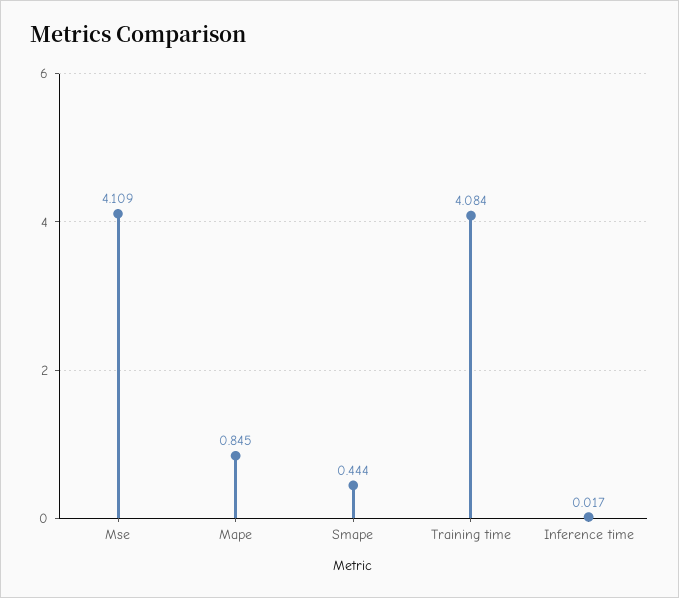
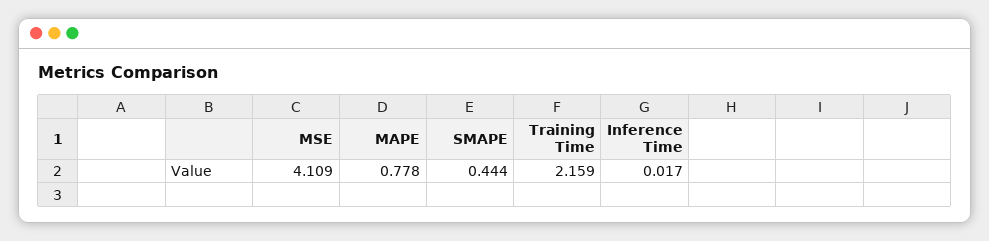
Mape: 0.845 -> 0.778
Training time: 4.084 -> 2.159

